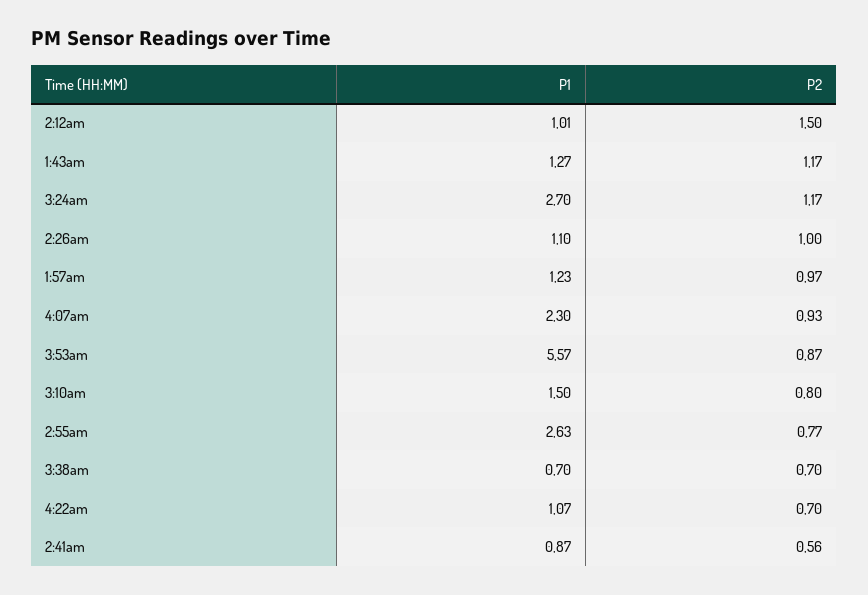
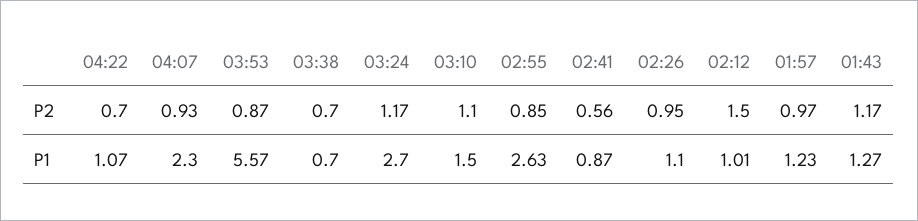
P2, 2:26am: 1 -> 0.95
P2, 3:10am: 0.8 -> 1.1
P2, 2:55am: 0.77 -> 0.85

